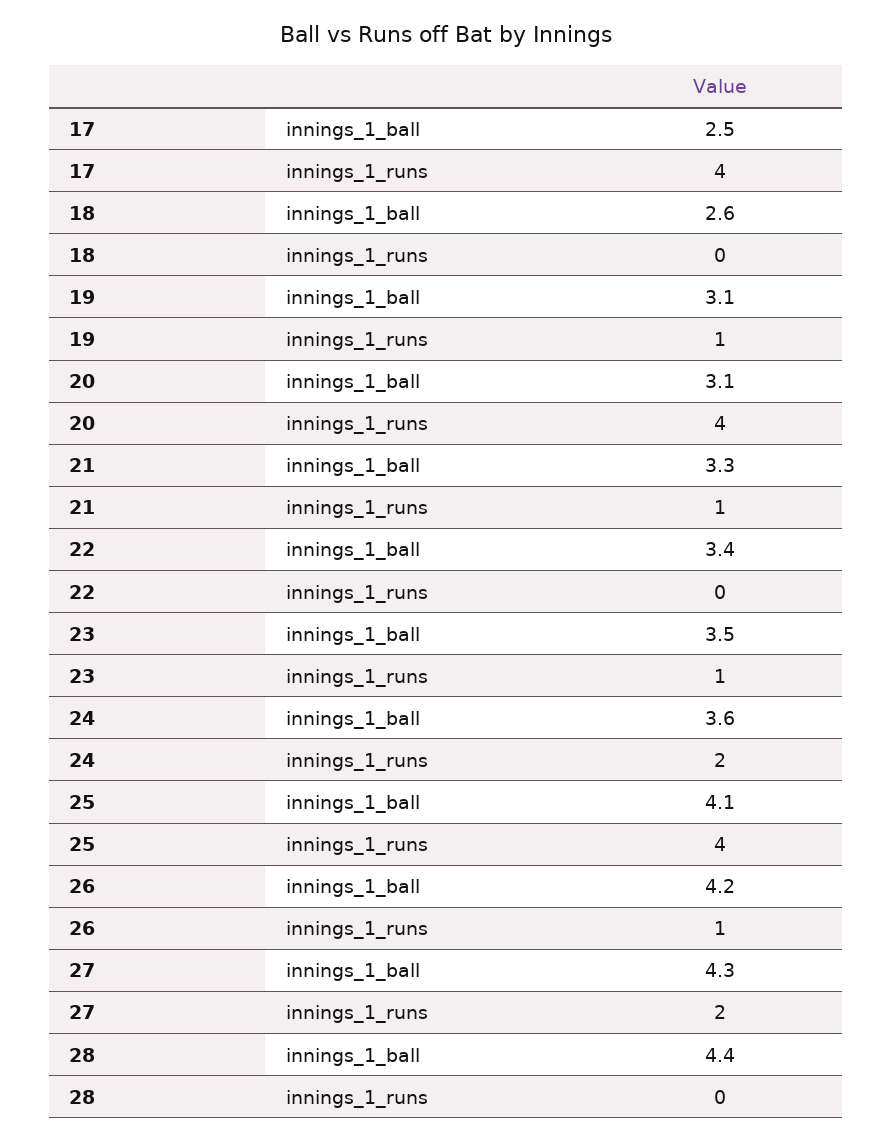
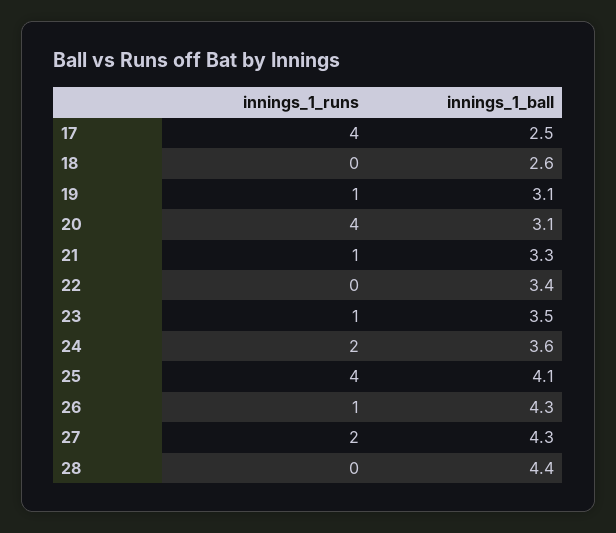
26, innings_1_ball: 4.2 -> 4.3

